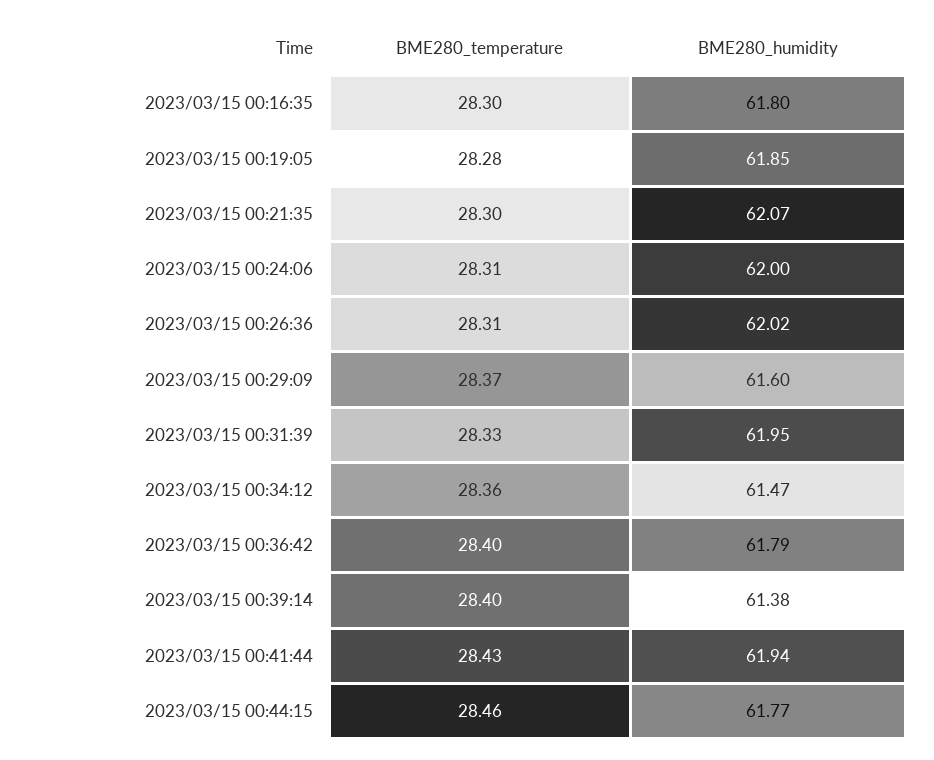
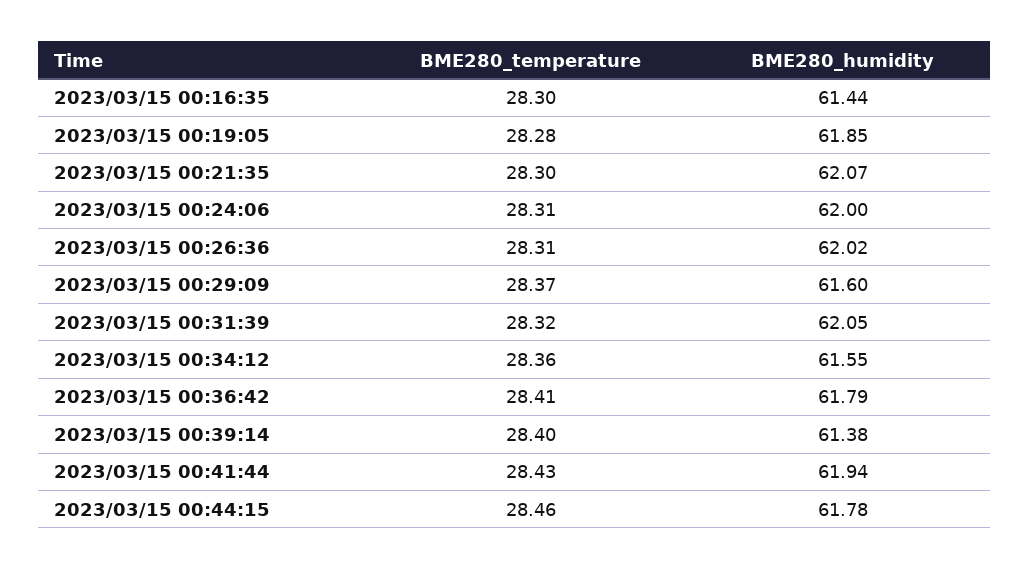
BME280_humidity, 2023/03/15 00:16:35: 61.8 -> 61.44
BME280_temperature, 2023/03/15 00:31:39: 28.33 -> 28.32
BME280_humidity, 2023/03/15 00:31:39: 61.95 -> 62.05
BME280_humidity, 2023/03/15 00:34:12: 61.47 -> 61.55
BME280_temperature, 2023/03/15 00:36:42: 28.4 -> 28.41
BME280_humidity, 2023/03/15 00:44:15: 61.77 -> 61.78

